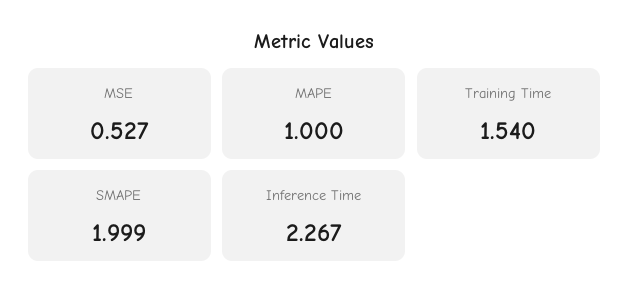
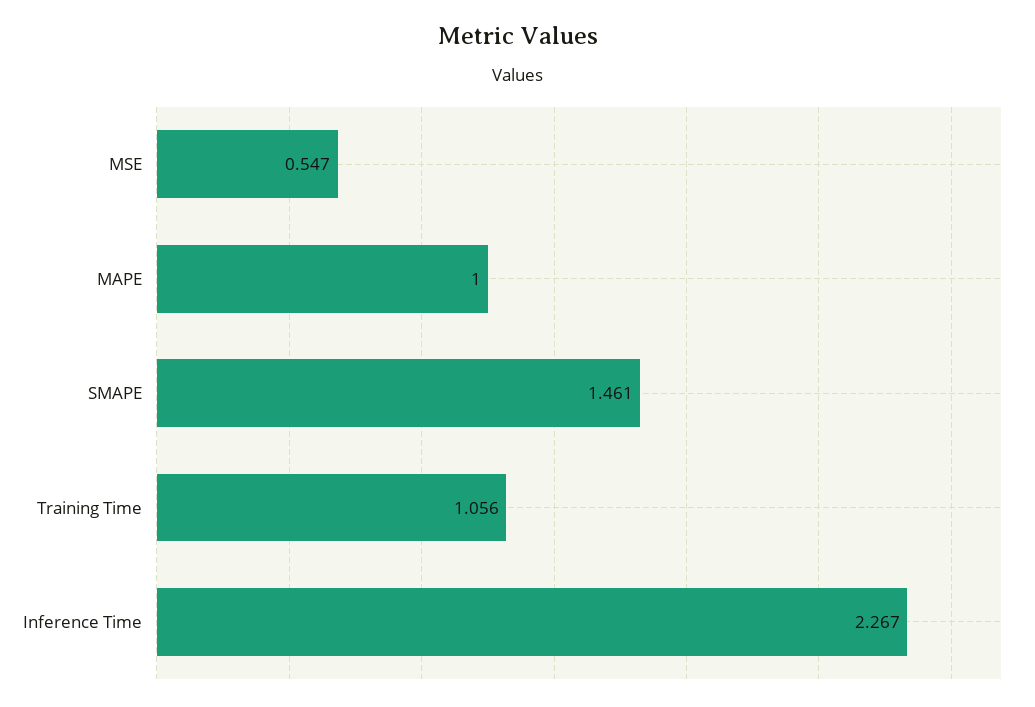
MSE: 0.527 -> 0.547
Training Time: 1.54 -> 1.056
SMAPE: 1.999 -> 1.461

